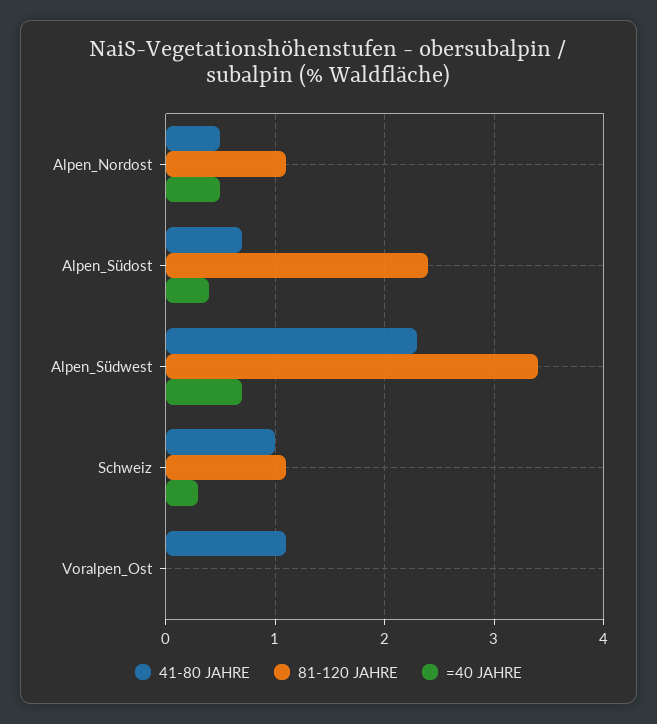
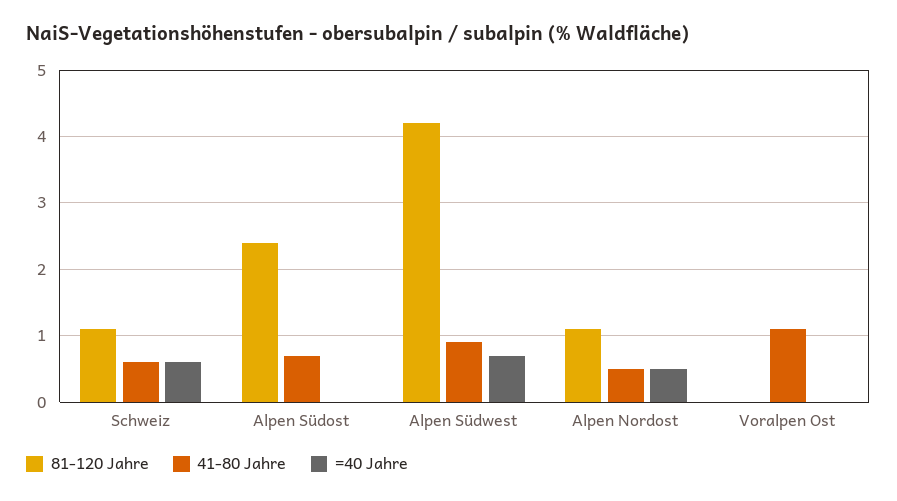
=40 JAHRE, Alpen_Südost: 0.4 -> 0
41-80 JAHRE, Alpen_Südwest: 2.3 -> 0.9
81-120 JAHRE, Alpen_Südwest: 3.4 -> 4.2
41-80 JAHRE, Schweiz: 1 -> 0.6
=40 JAHRE, Schweiz: 0.3 -> 0.6

